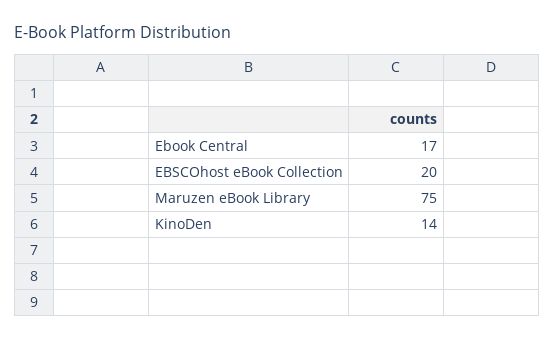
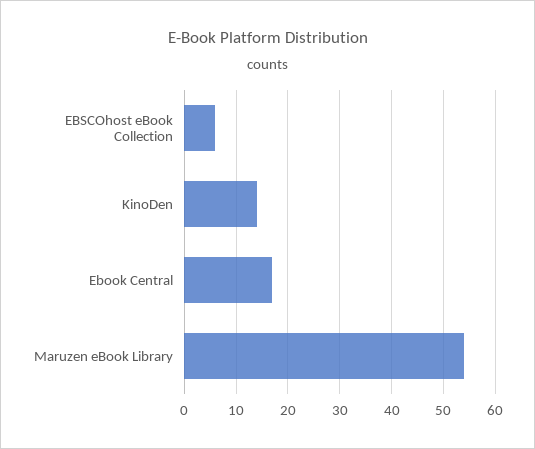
EBSCOhost eBook Collection: 20 -> 5
Maruzen eBook Library: 75 -> 55

